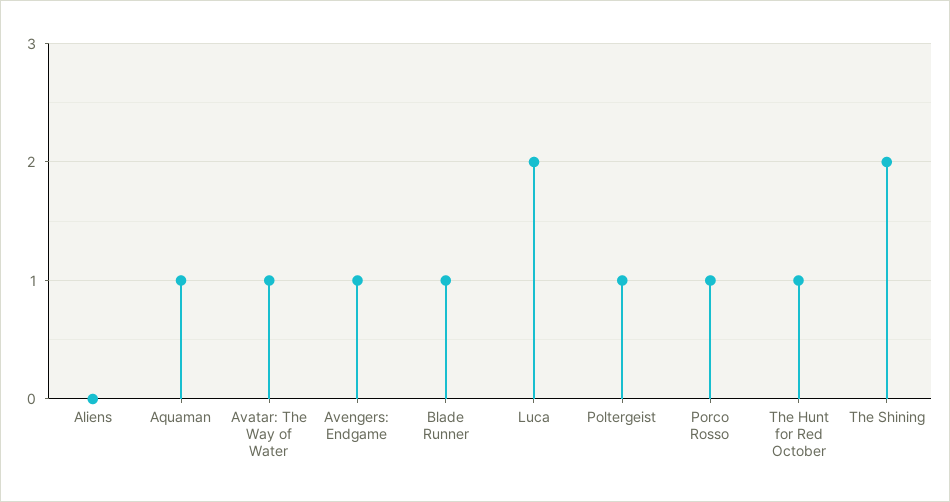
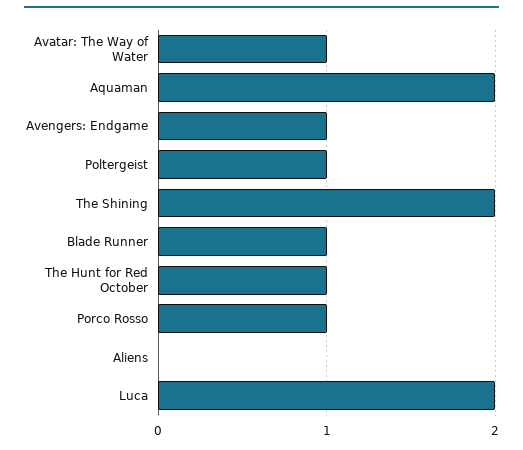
Aquaman: 1 -> 2

